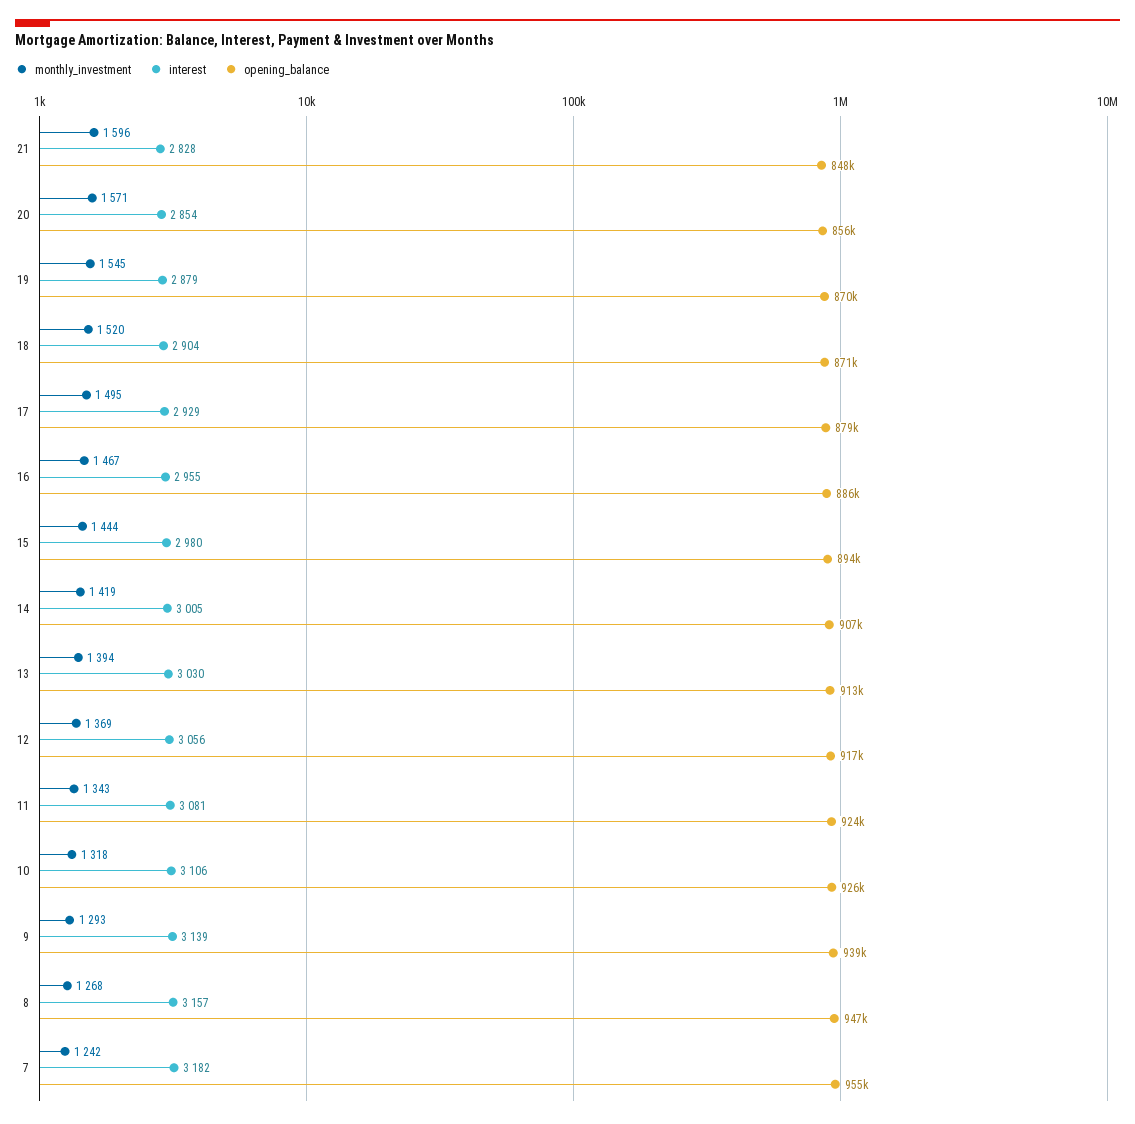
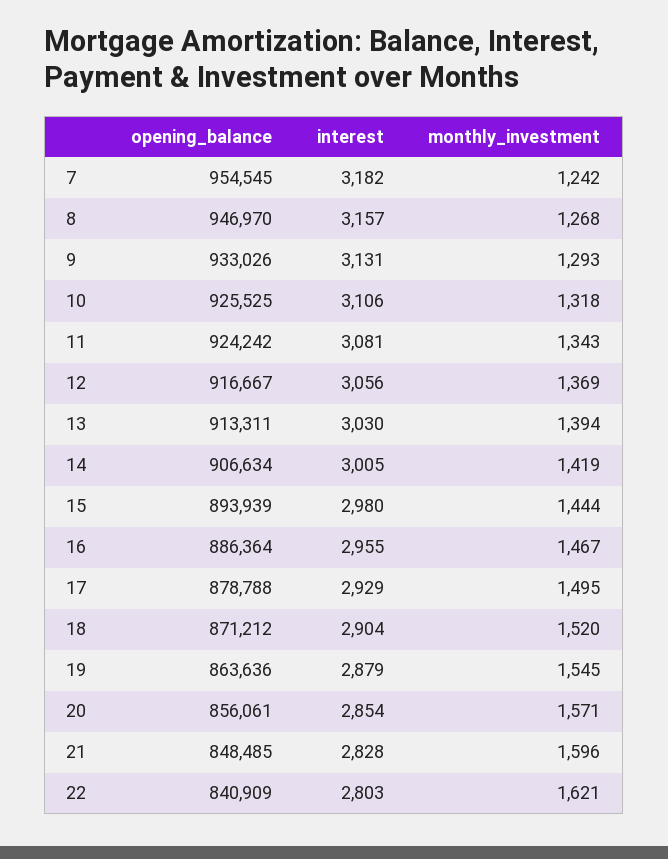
opening_balance, 19: 870000 -> 863636
interest, 9: 3139 -> 3131
opening_balance, 9: 939000 -> 933026
opening_balance, 22: none -> 840909
interest, 22: none -> 2803
monthly_investment, 22: none -> 1621

